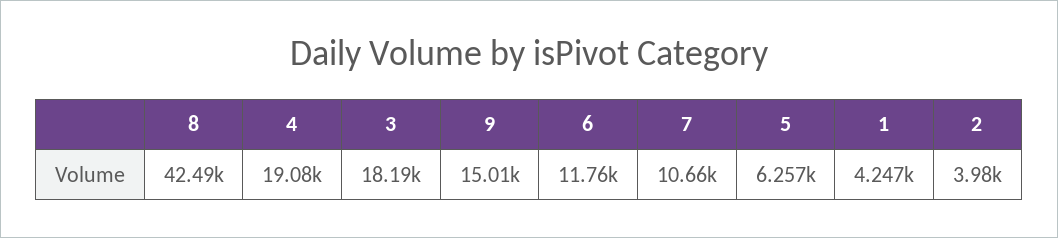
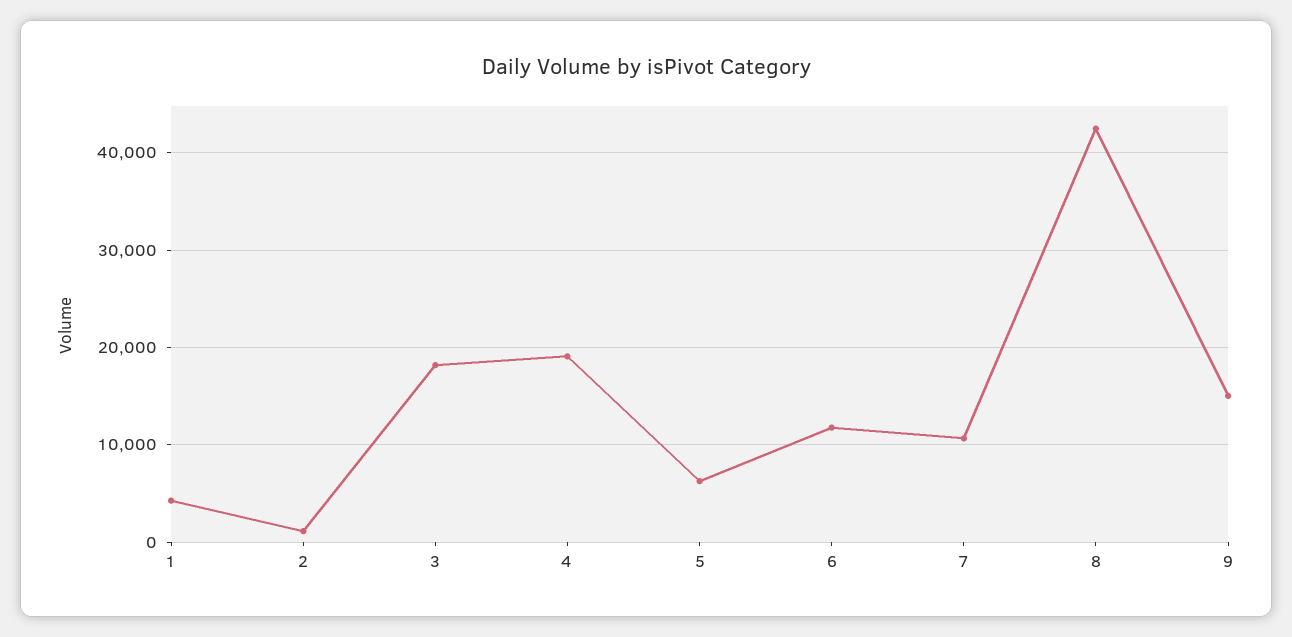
2: 3980 -> 1000

